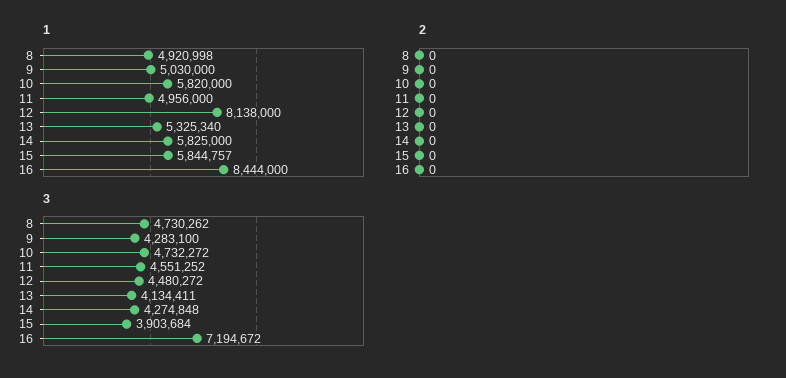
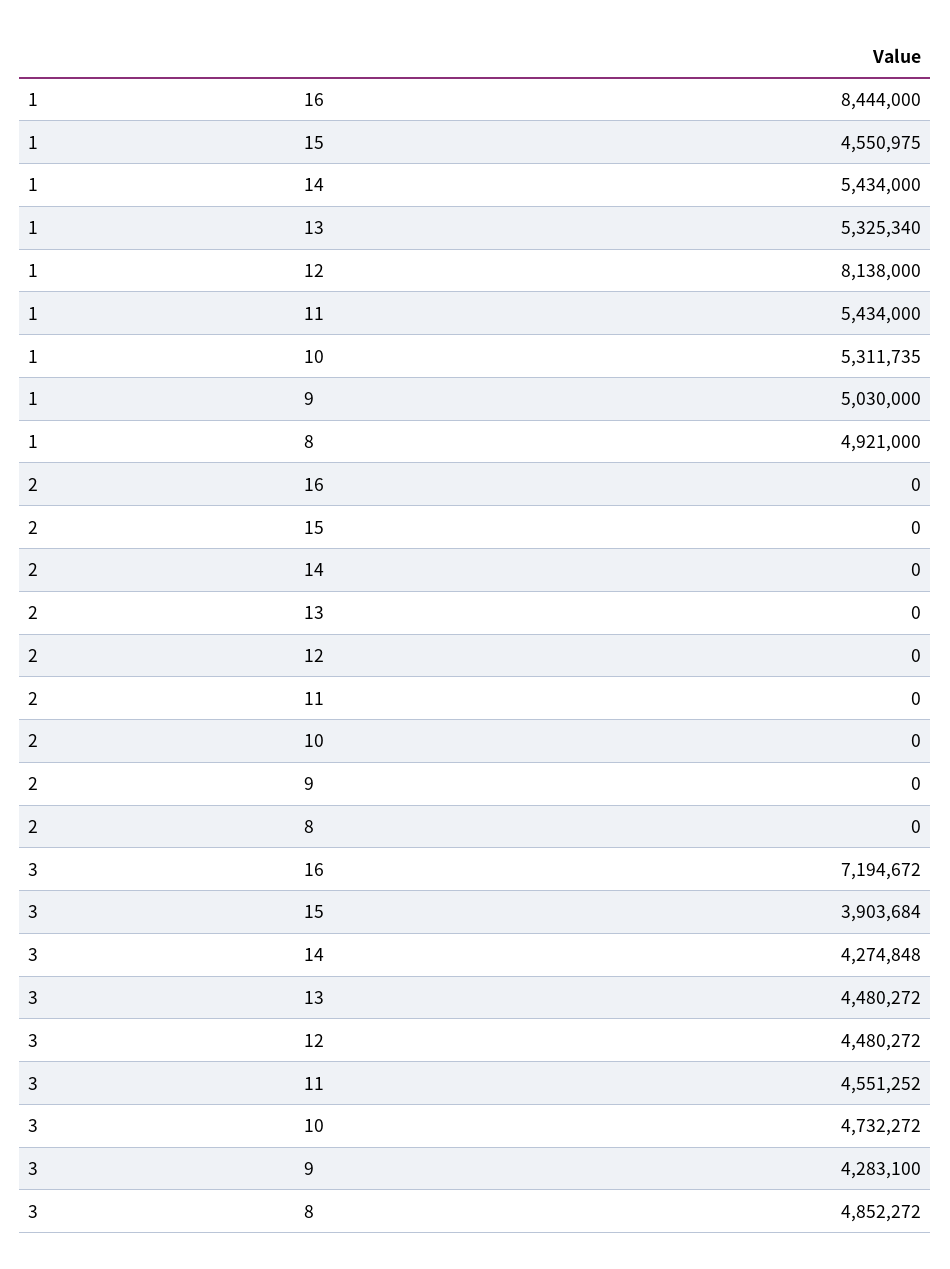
1, 8: 4920998 -> 4921000
1, 10: 5820000 -> 5311735
1, 11: 4956000 -> 5434000
1, 14: 5825000 -> 5434000
1, 15: 5844757 -> 4550975
3, 8: 4730262 -> 4852272
3, 13: 4134411 -> 4480272

